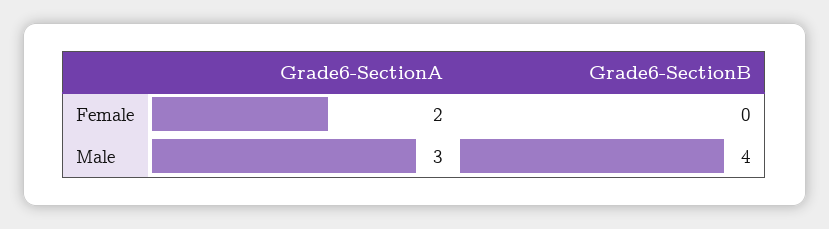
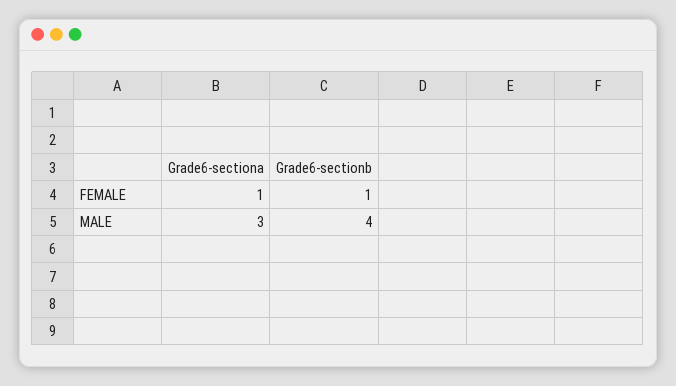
Grade6-SectionA, Female: 2 -> 1
Grade6-SectionB, Female: 0 -> 1

